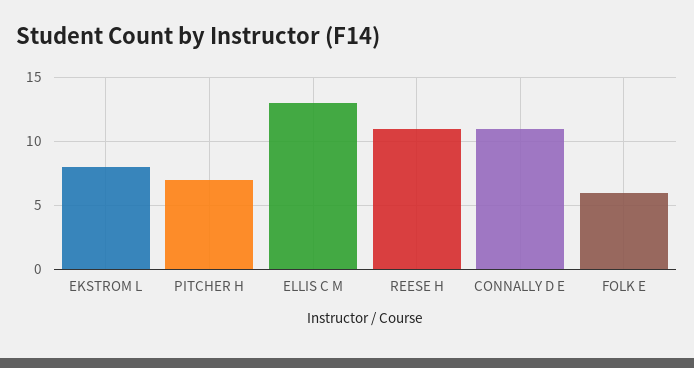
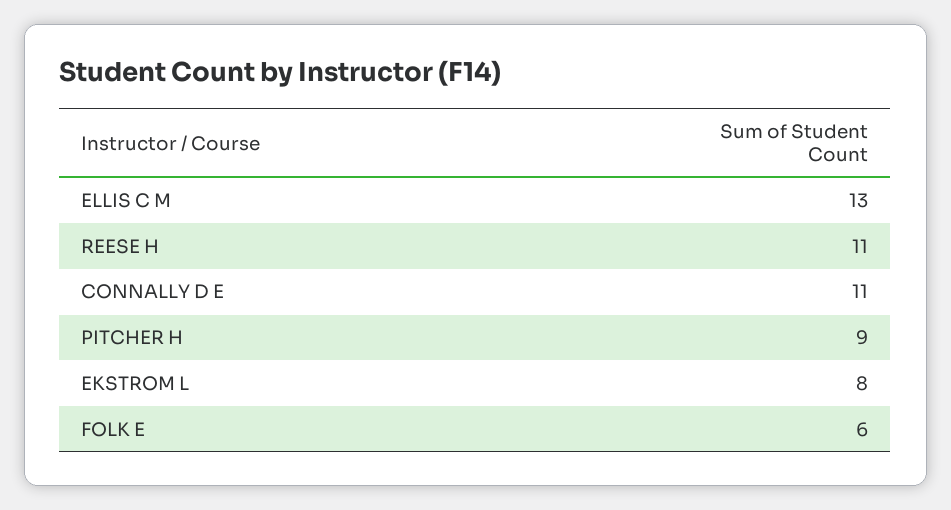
PITCHER H: 7 -> 9

